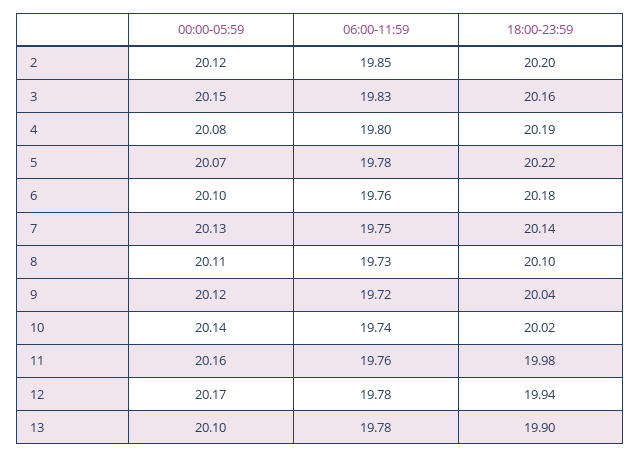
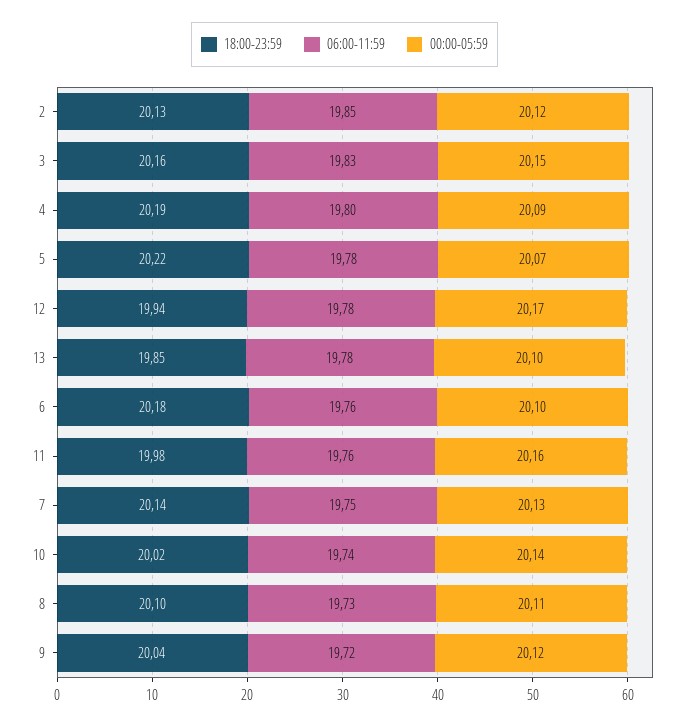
18:00-23:59, 2: 20.2 -> 20.13
00:00-05:59, 4: 20.08 -> 20.09
18:00-23:59, 13: 19.9 -> 19.85

